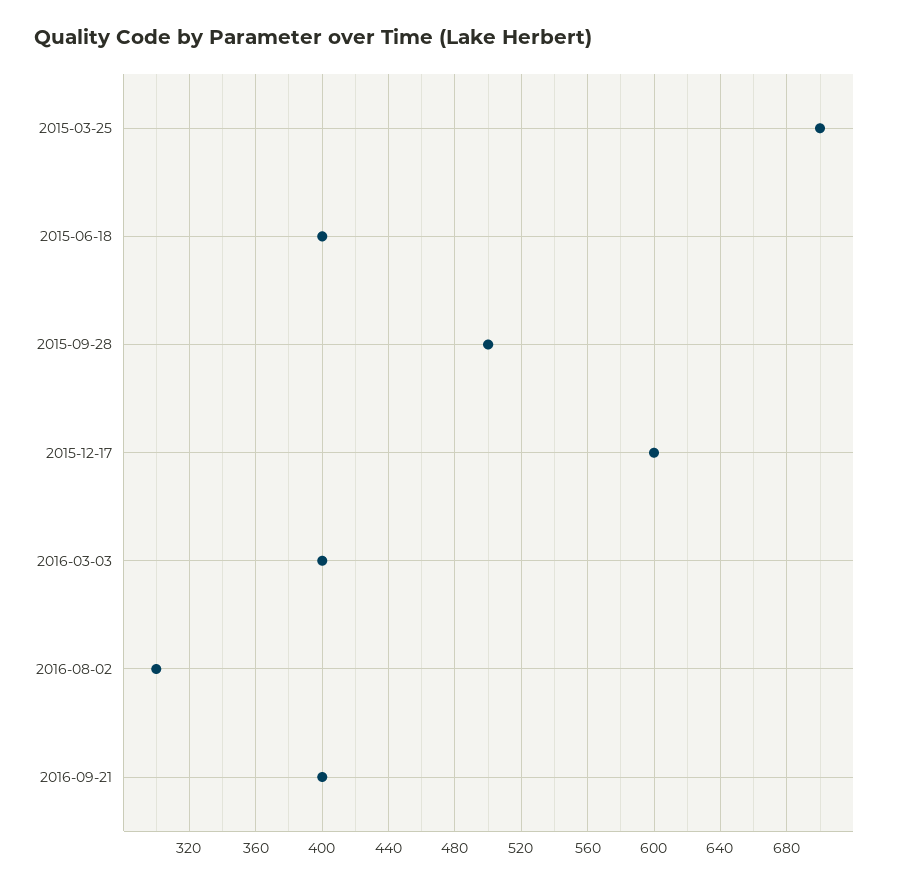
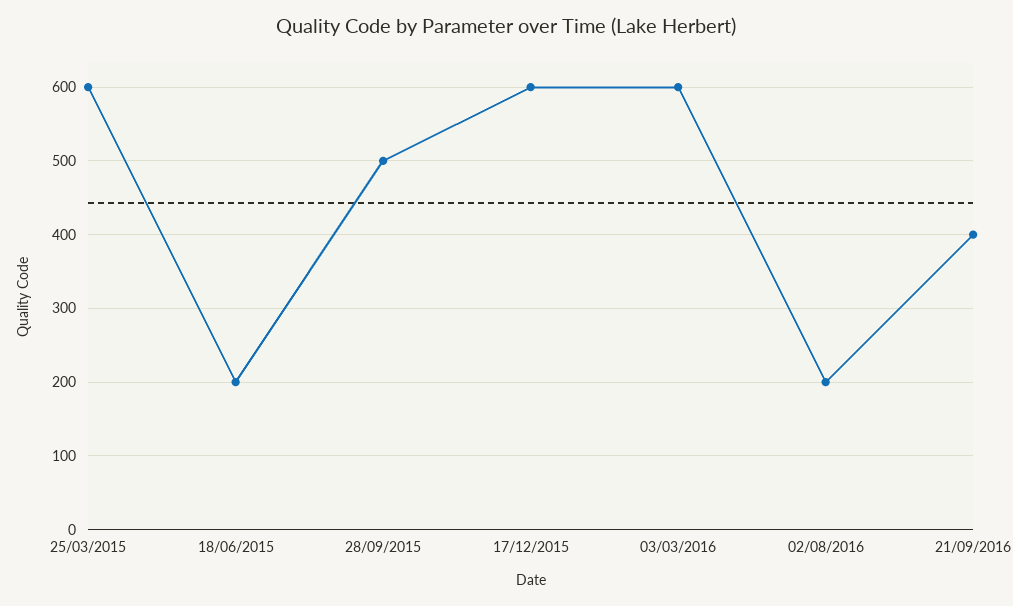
2015-03-25: 700 -> 600
2015-06-18: 400 -> 200
2016-03-03: 400 -> 600
2016-08-02: 300 -> 200

